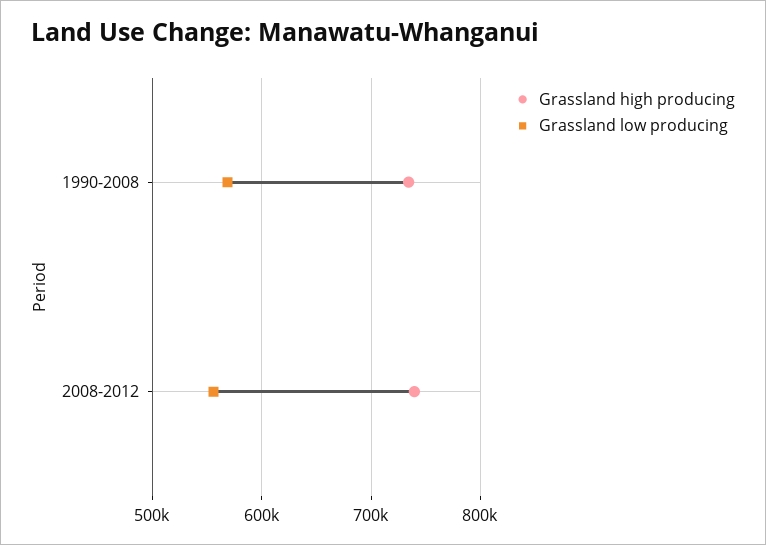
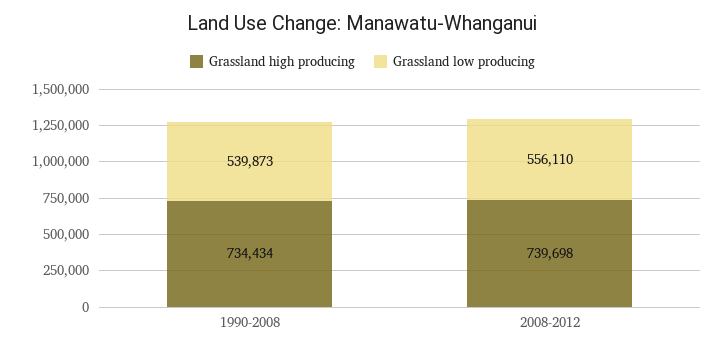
Grassland low producing, 1990-2008: 570000 -> 539873

